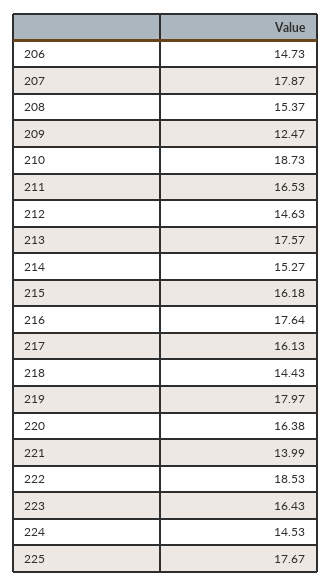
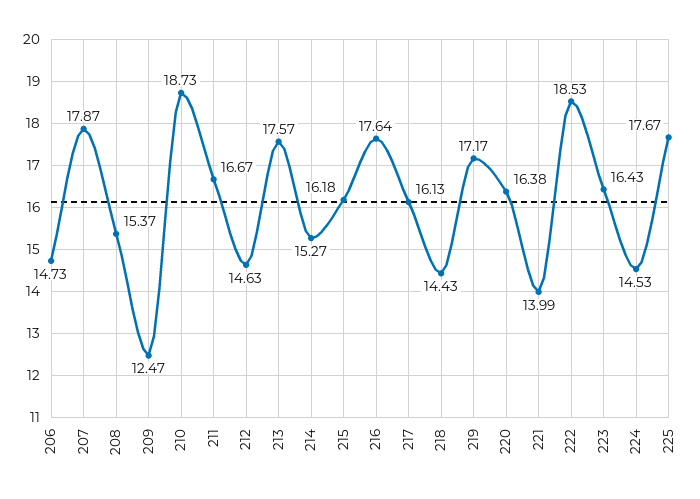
211: 16.53 -> 16.67
219: 17.97 -> 17.17

